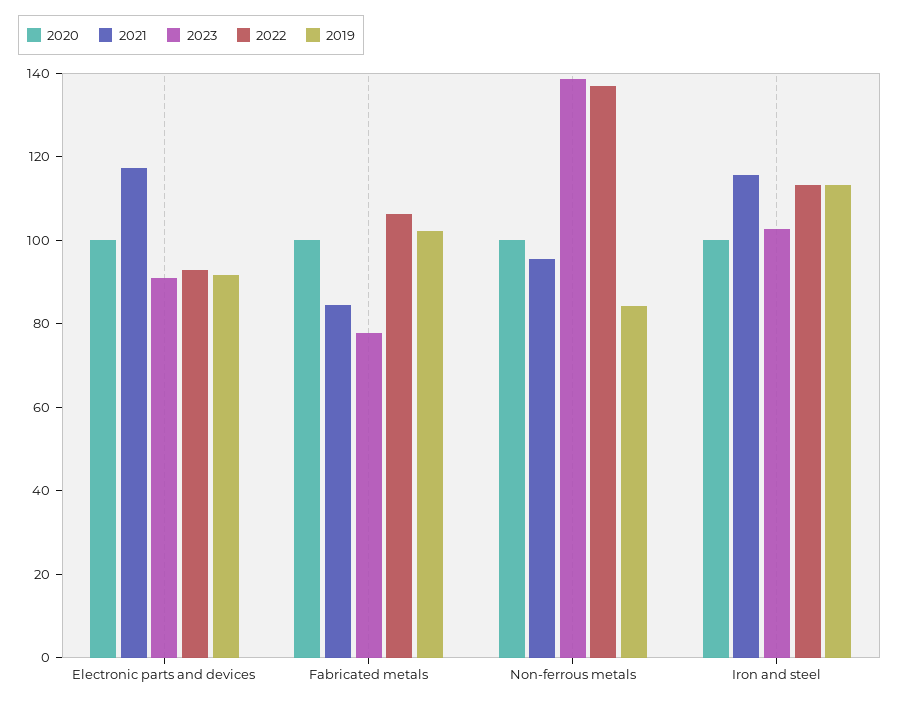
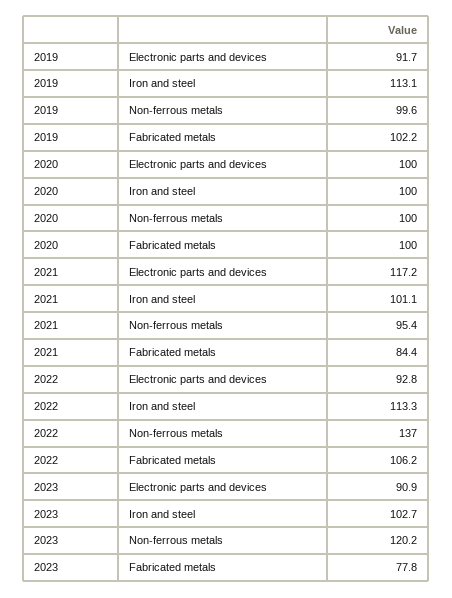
2023, Non-ferrous metals: 140 -> 120.2
2019, Non-ferrous metals: 85 -> 99.6
2021, Iron and steel: 115 -> 101.1

